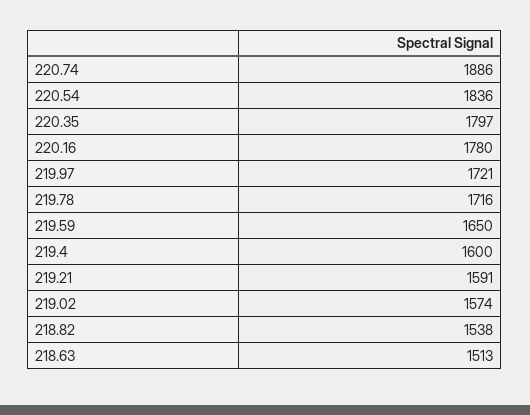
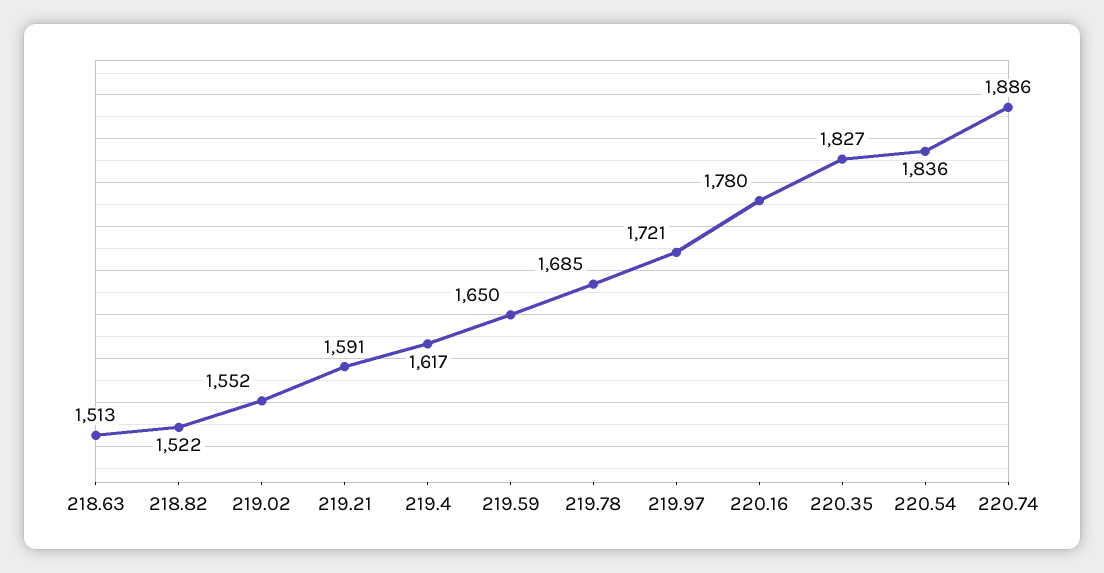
220.35: 1797 -> 1827
219.78: 1716 -> 1685
219.4: 1600 -> 1617
219.02: 1574 -> 1552
218.82: 1538 -> 1522

